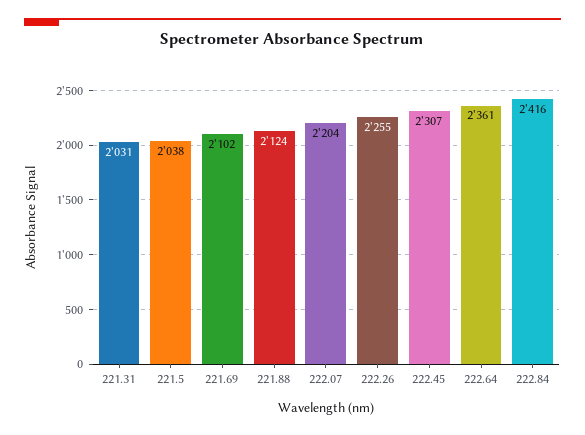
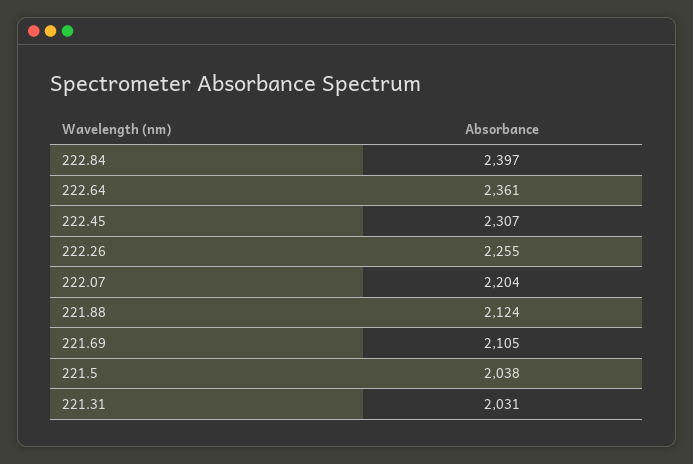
221.69: 2102 -> 2105
222.84: 2416 -> 2397

